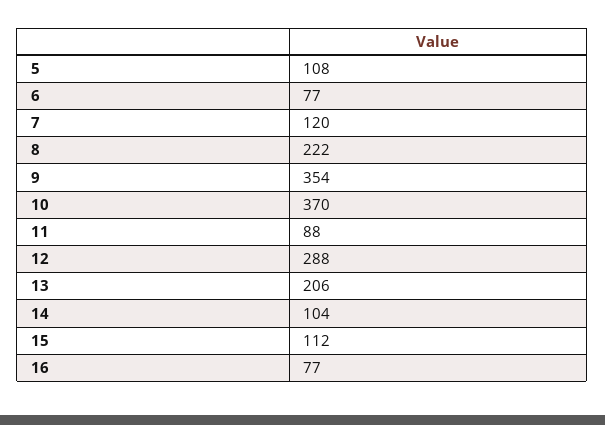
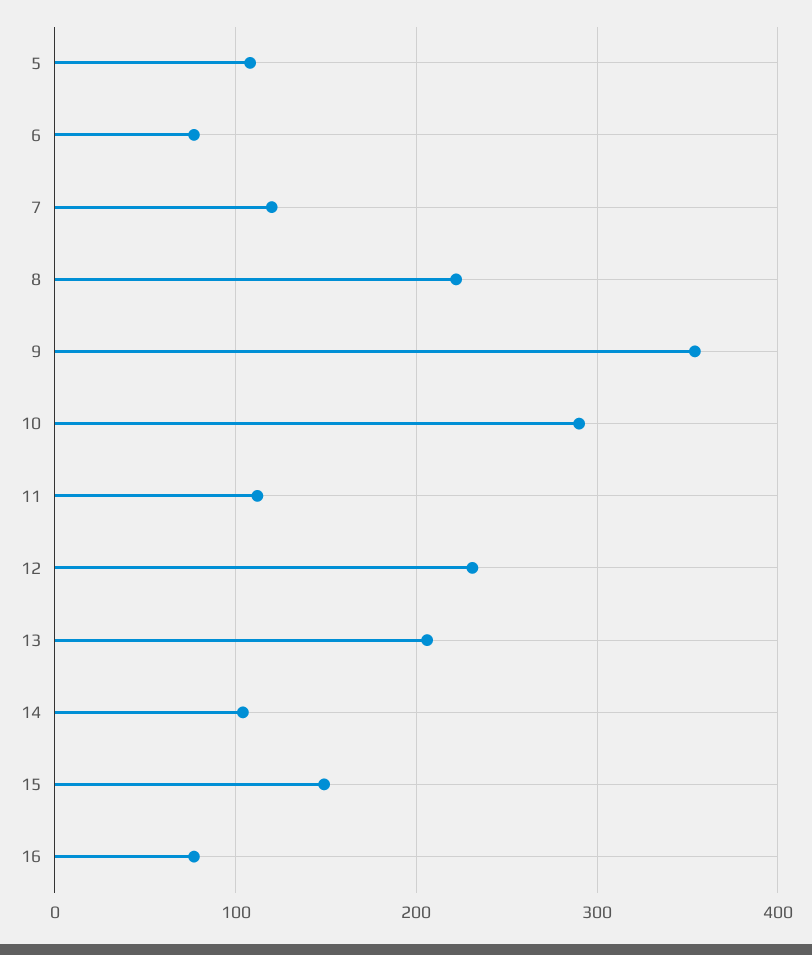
10: 370 -> 290
11: 88 -> 110
12: 288 -> 230
15: 112 -> 150

